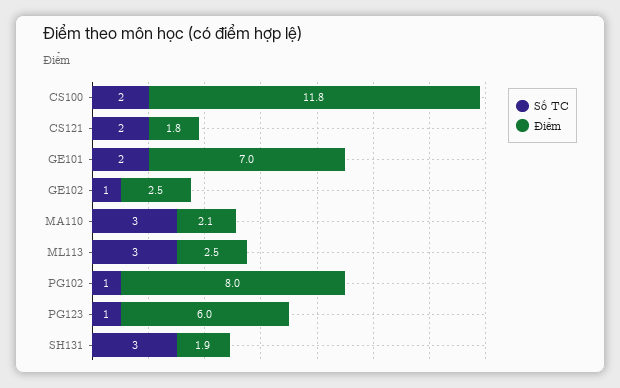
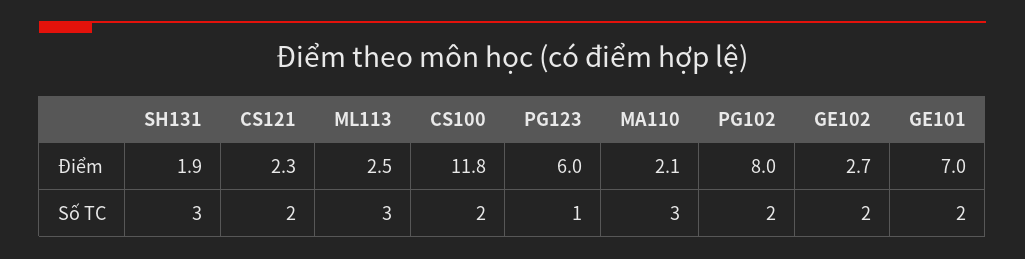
Điểm, CS121: 1.8 -> 2.3
Số TC, GE102: 1 -> 2
Điểm, GE102: 2.5 -> 2.7
Số TC, PG102: 1 -> 2

